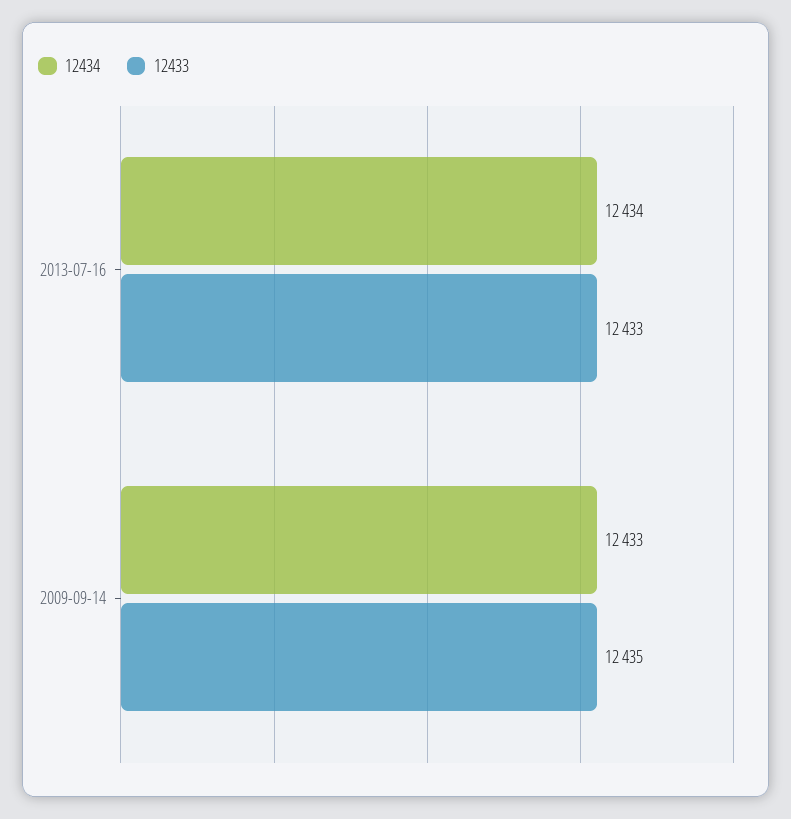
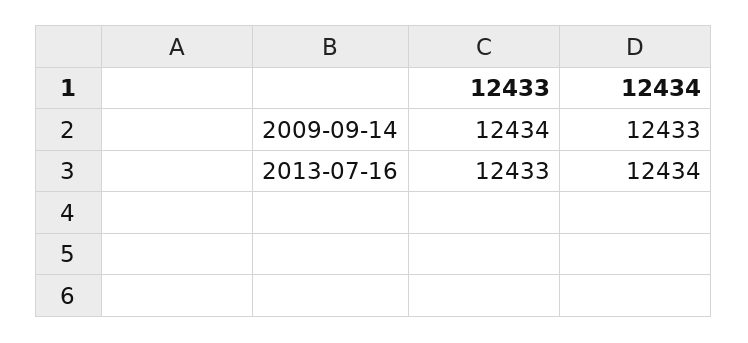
12433, 2009-09-14: 12435 -> 12434

